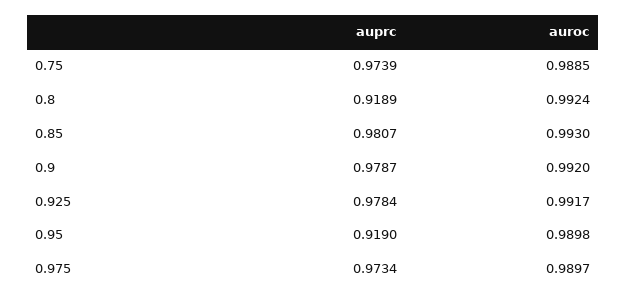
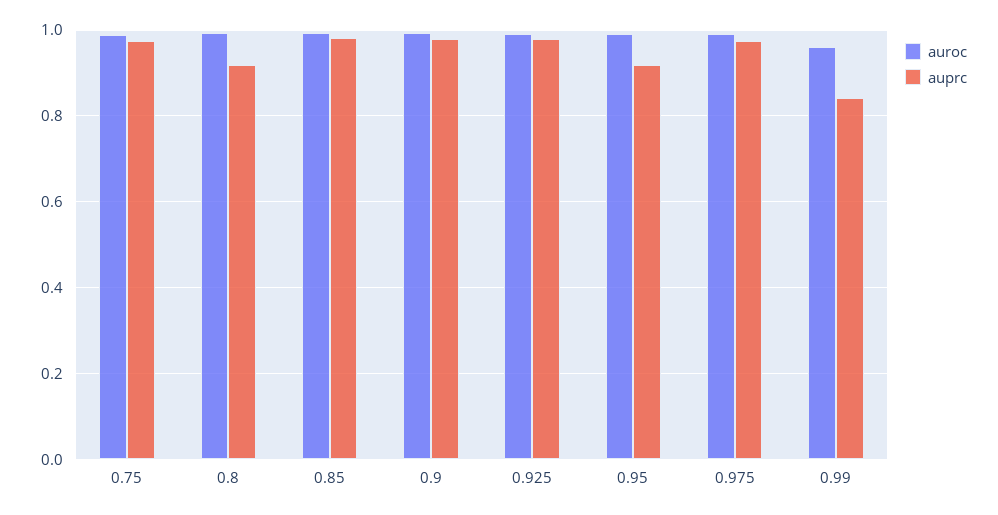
auroc, 0.99: none -> 0.96
auprc, 0.99: none -> 0.84

